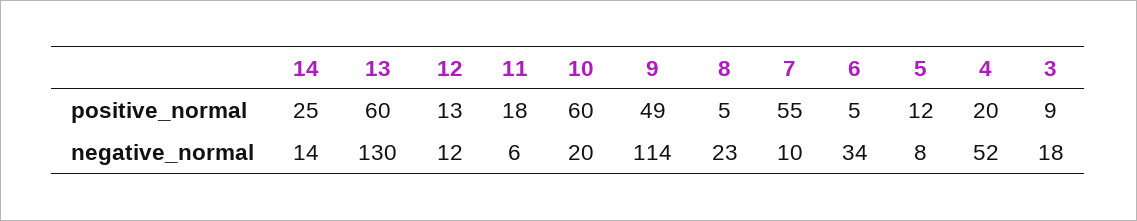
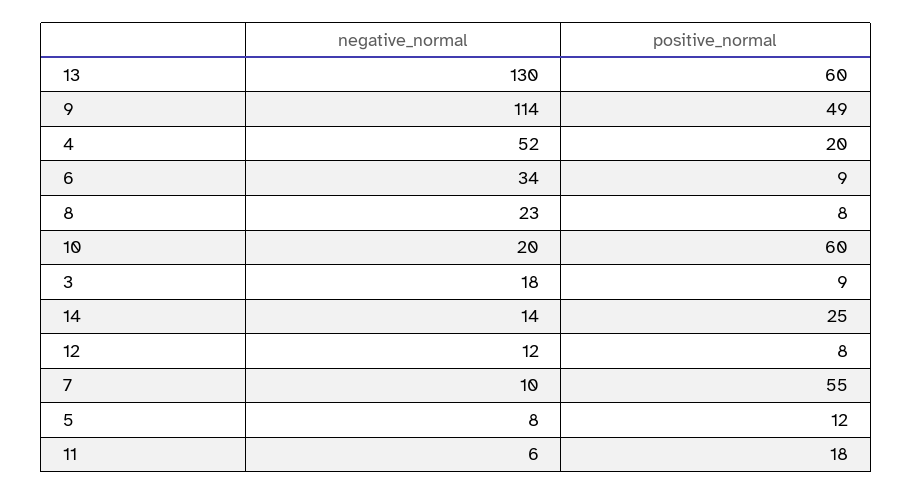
12, positive_normal: 13 -> 8
8, positive_normal: 5 -> 8
6, positive_normal: 5 -> 9

